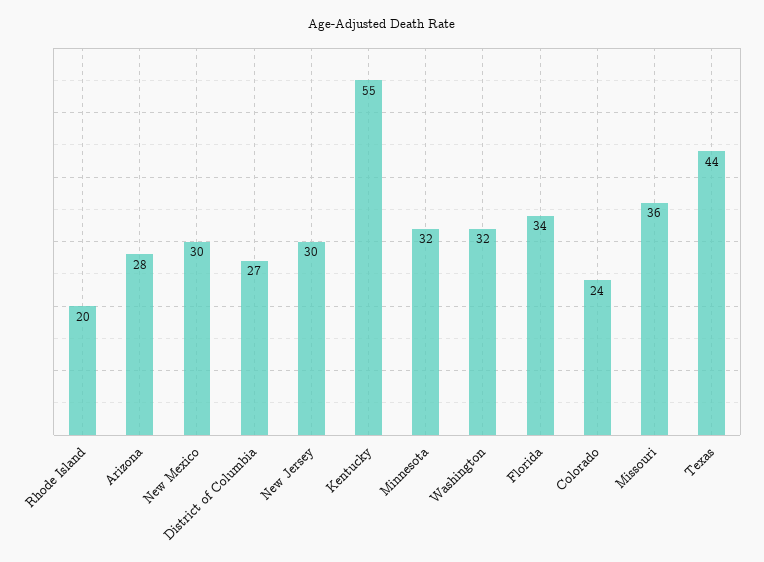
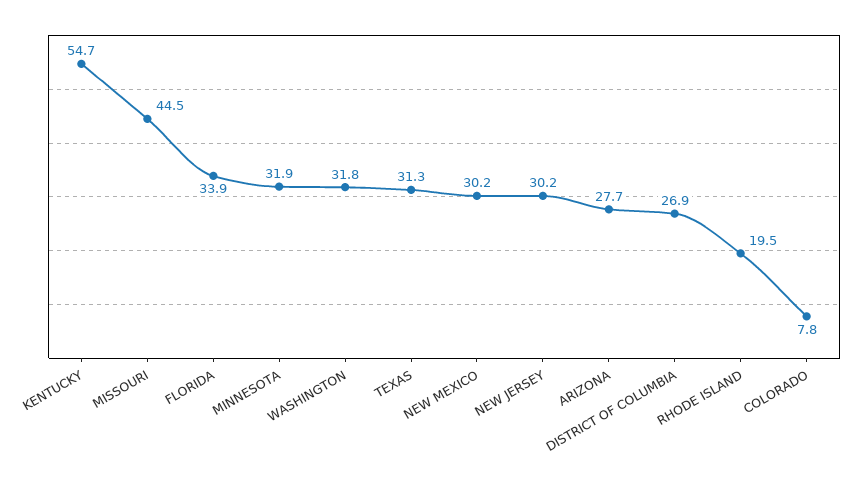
Colorado: 24 -> 7.8
Missouri: 36 -> 44.5
Texas: 44 -> 31.3

